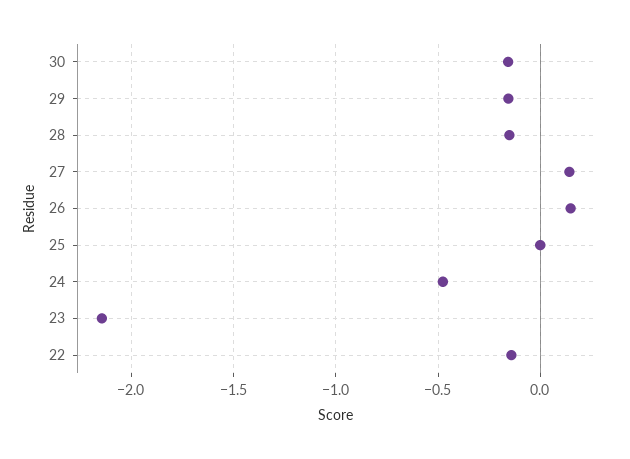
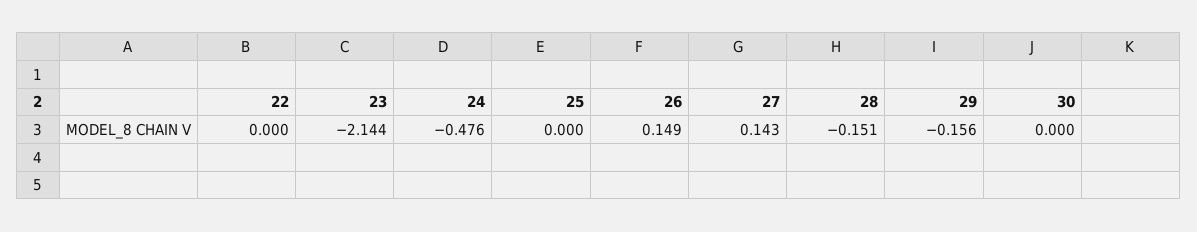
30: -0.15 -> 0
22: -0.15 -> 0

